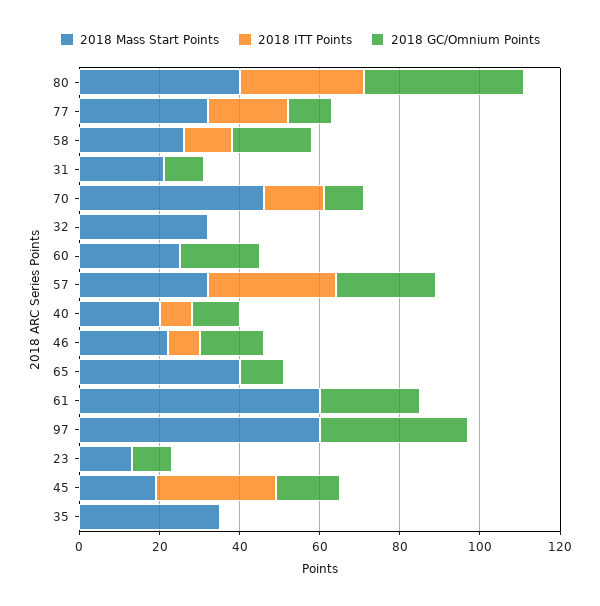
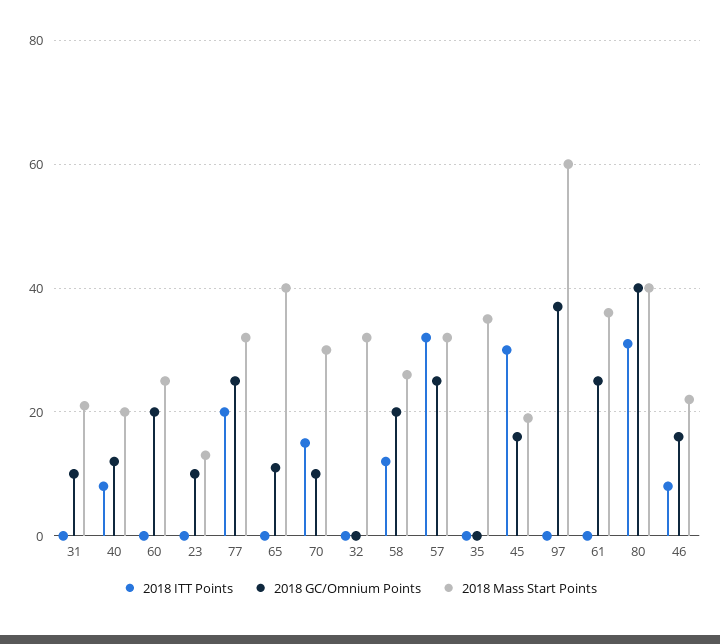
2018 GC/Omnium Points, 77: 10 -> 25
2018 Mass Start Points, 70: 45 -> 30
2018 Mass Start Points, 61: 60 -> 35

